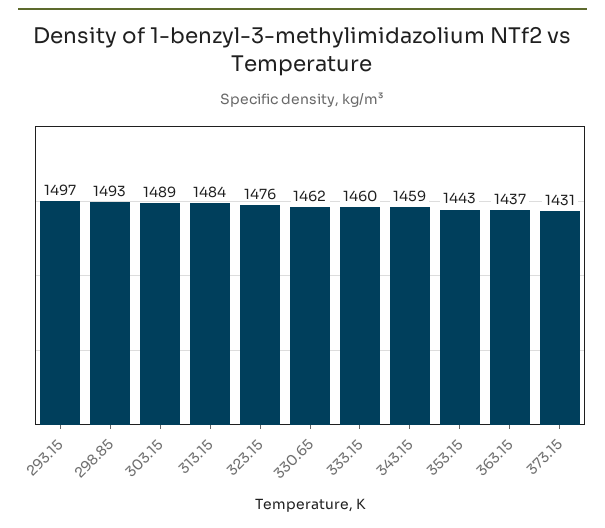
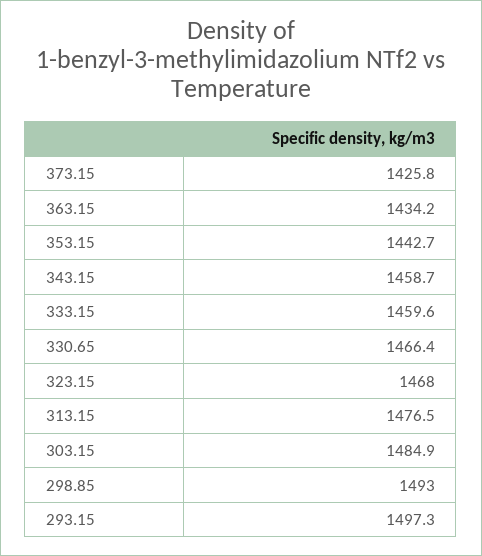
303.15: 1489 -> 1484.9
313.15: 1484 -> 1476.5
323.15: 1476 -> 1468
330.65: 1462 -> 1466.4
363.15: 1437 -> 1434.2
373.15: 1431 -> 1425.8

